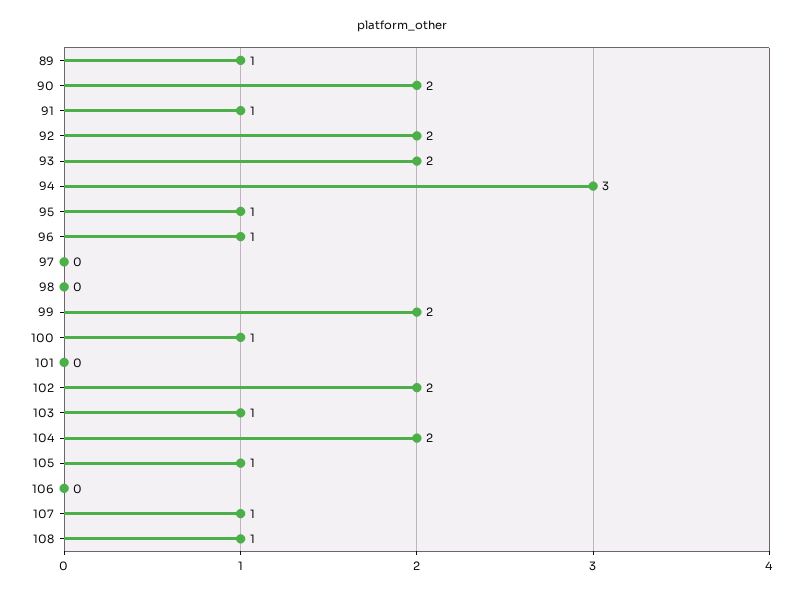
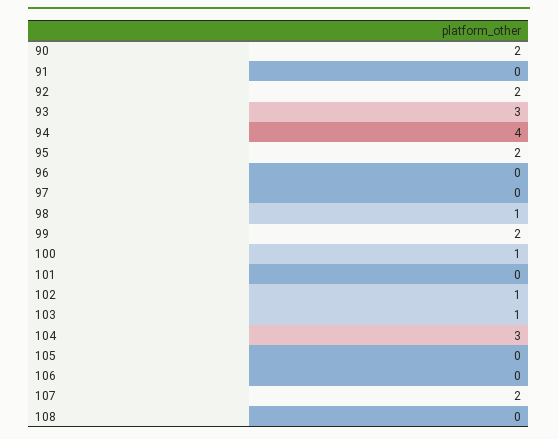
89: 1 -> none
91: 1 -> 0
93: 2 -> 3
94: 3 -> 4
95: 1 -> 2
96: 1 -> 0
98: 0 -> 1
102: 2 -> 1
104: 2 -> 3
105: 1 -> 0
107: 1 -> 2
108: 1 -> 0

